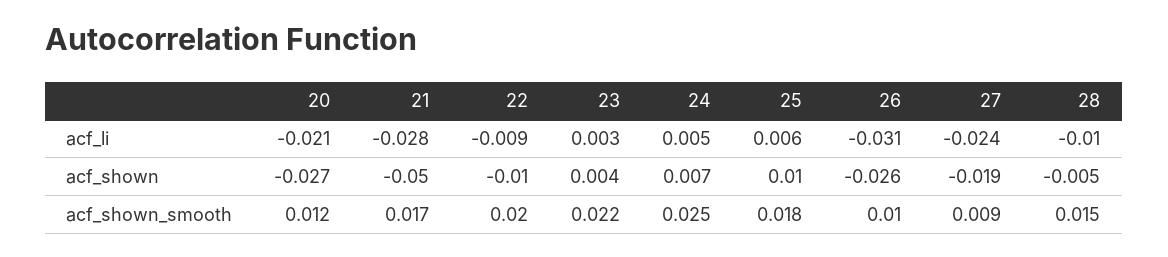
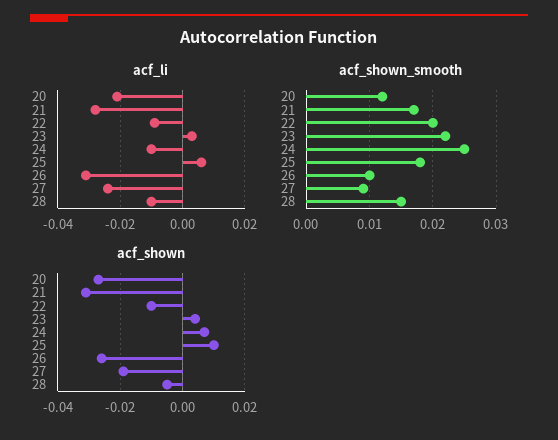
acf_li, 24: 0.005 -> -0.01
acf_shown, 21: -0.05 -> -0.03

